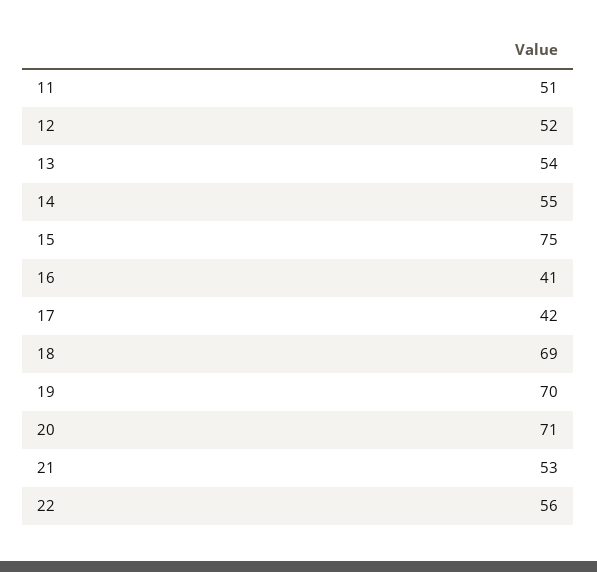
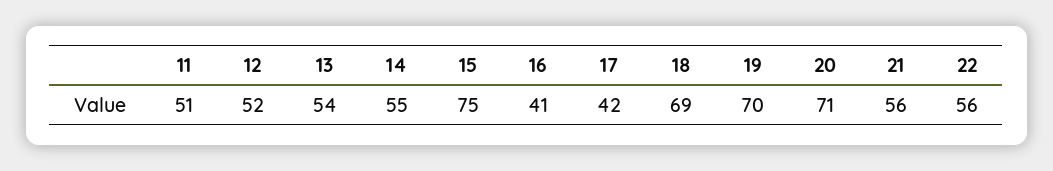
21: 53 -> 56

